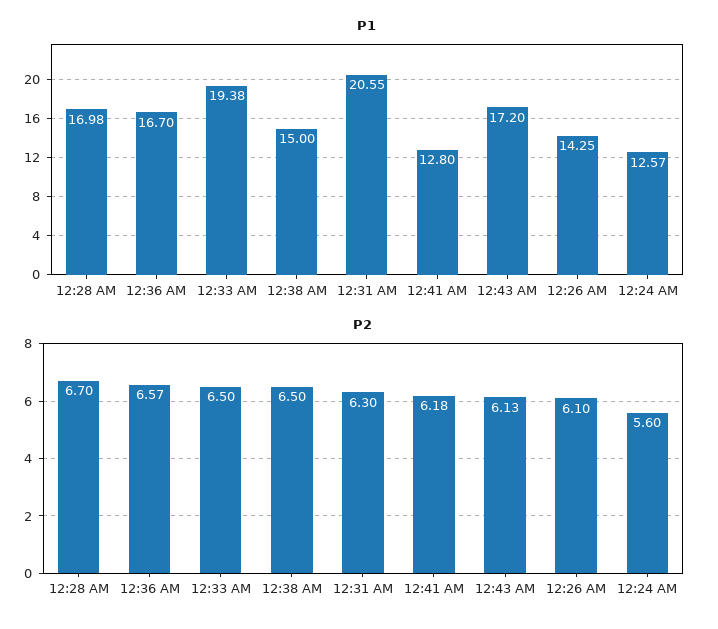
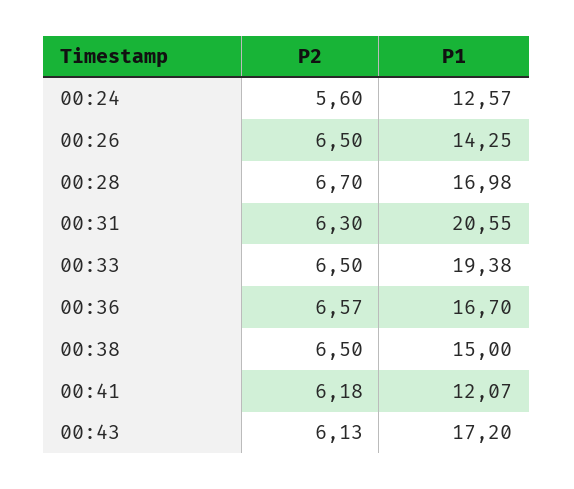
P1, 12:41 AM: 12.8 -> 12.07
P2, 12:26 AM: 6.1 -> 6.5

